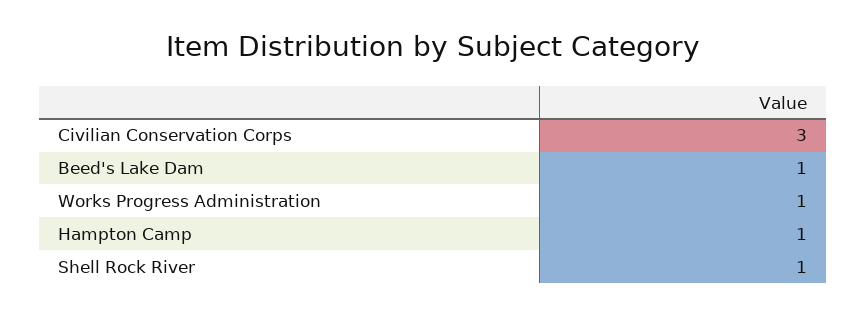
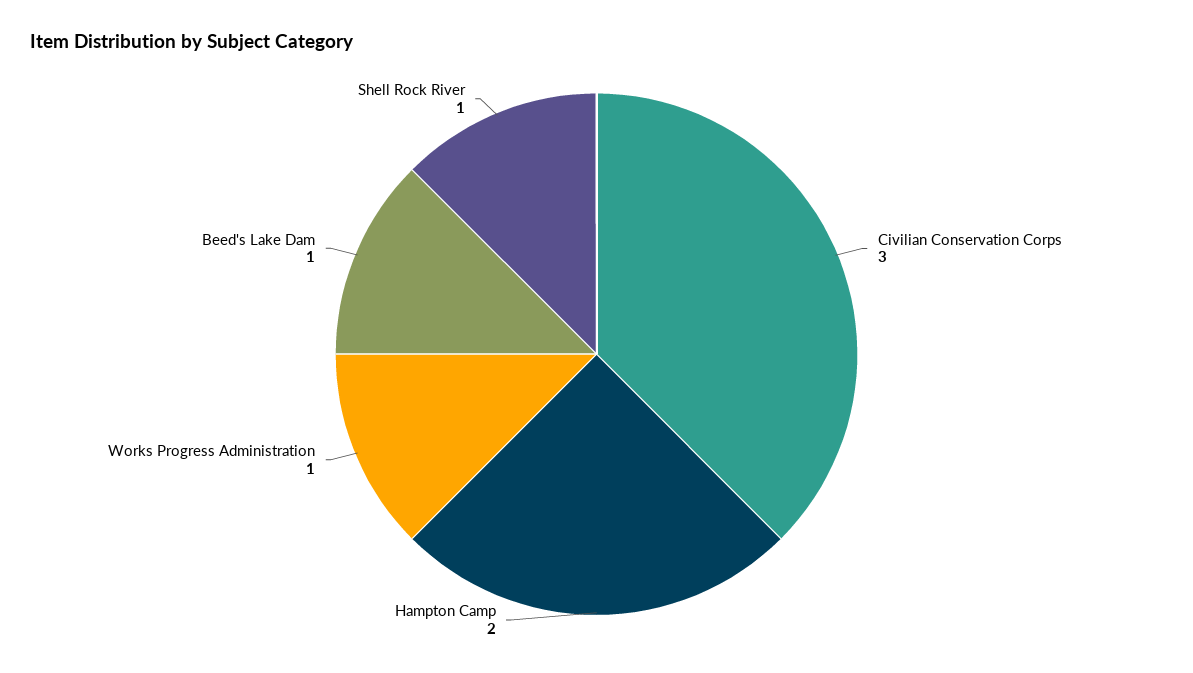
Hampton Camp: 1 -> 2

